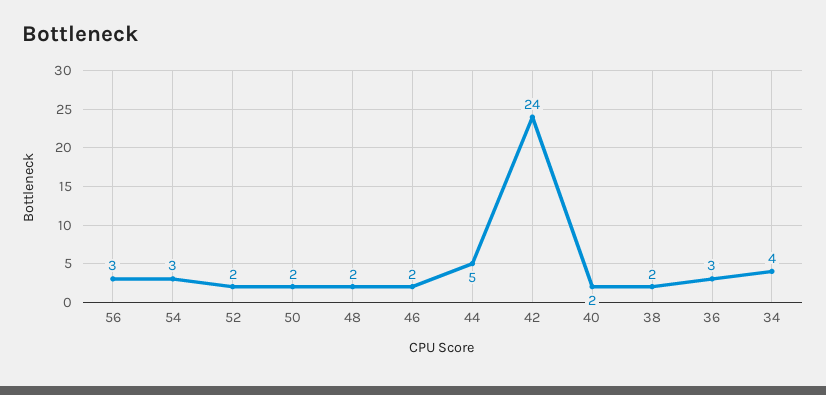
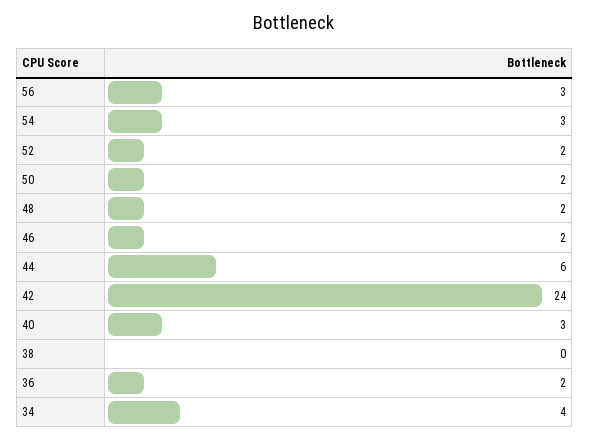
44: 5 -> 6
40: 2 -> 3
38: 2 -> 0
36: 3 -> 2

